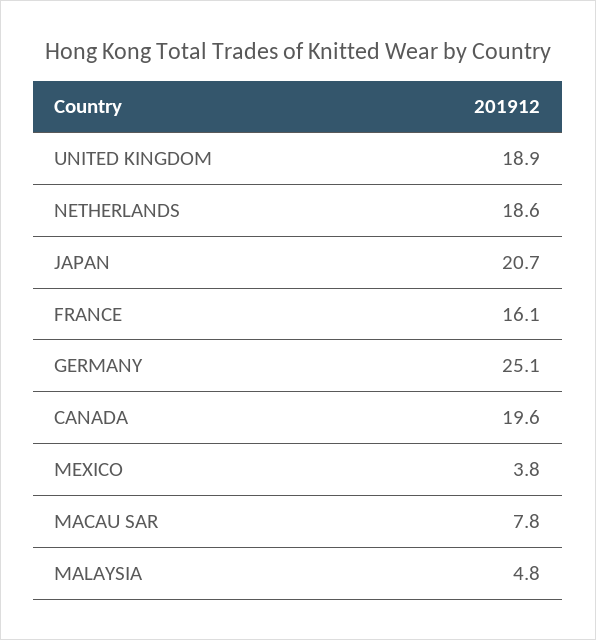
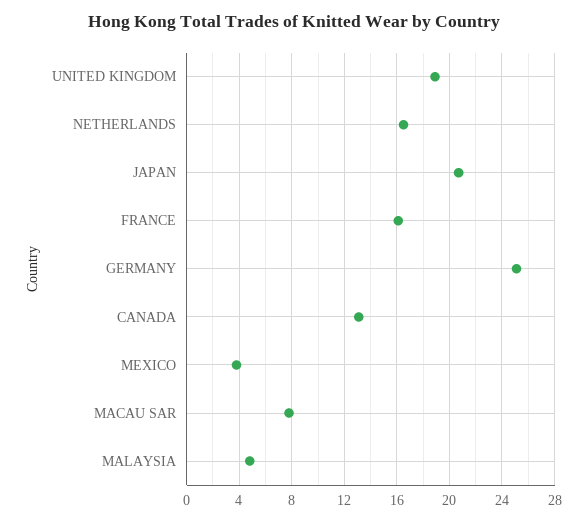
NETHERLANDS: 18.6 -> 16.5
CANADA: 19.6 -> 13

